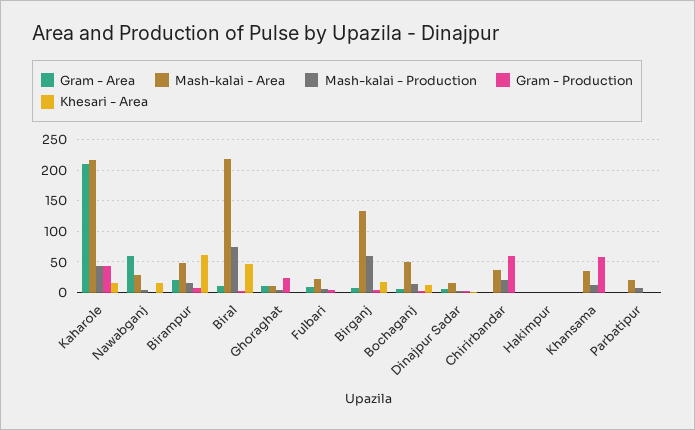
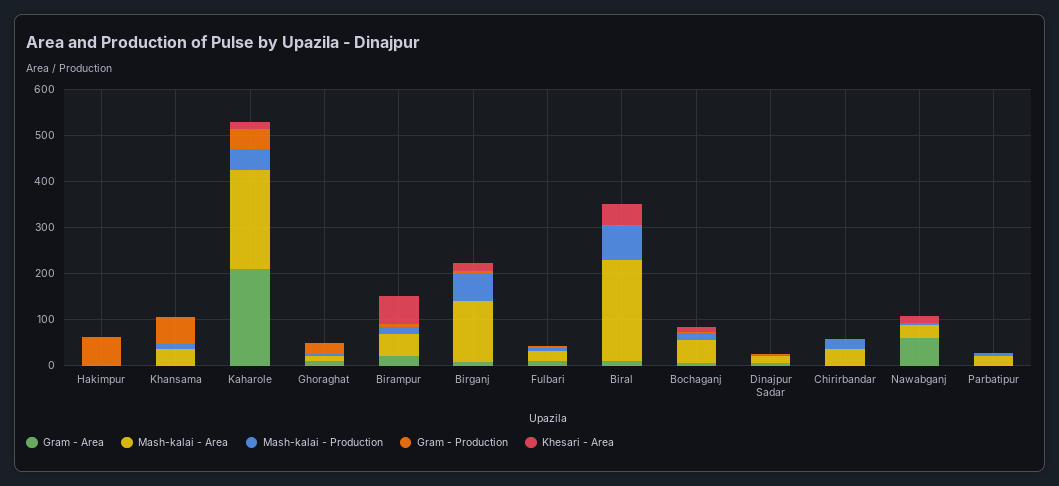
Gram - Production, Chirirbandar: 60 -> 0
Gram - Production, Hakimpur: 0 -> 60

